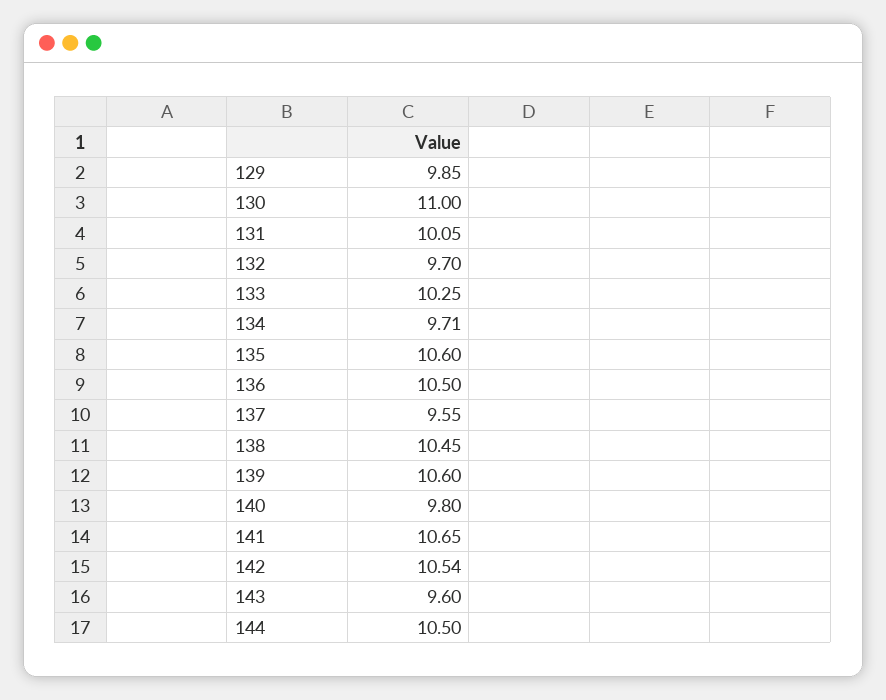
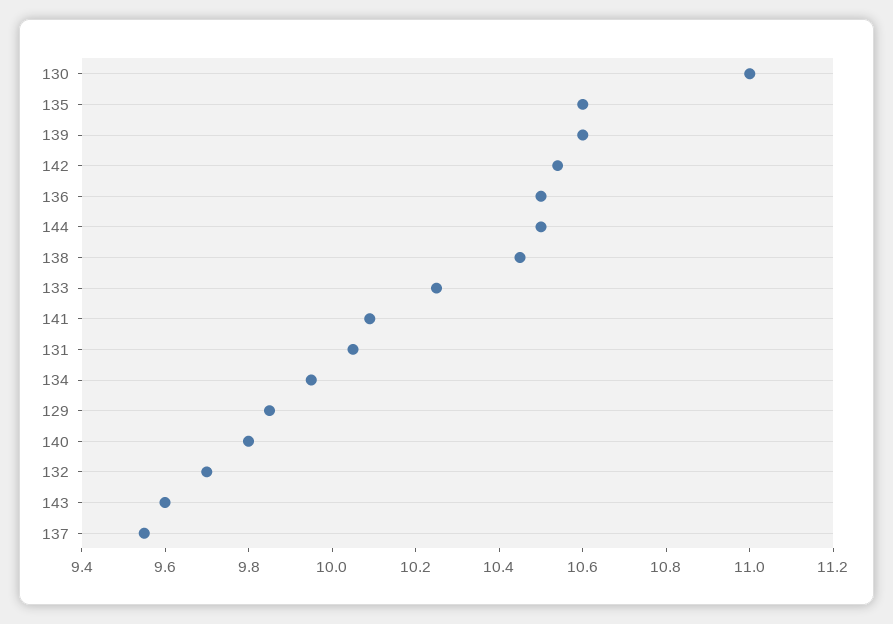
134: 9.71 -> 9.95
141: 10.65 -> 10.1

